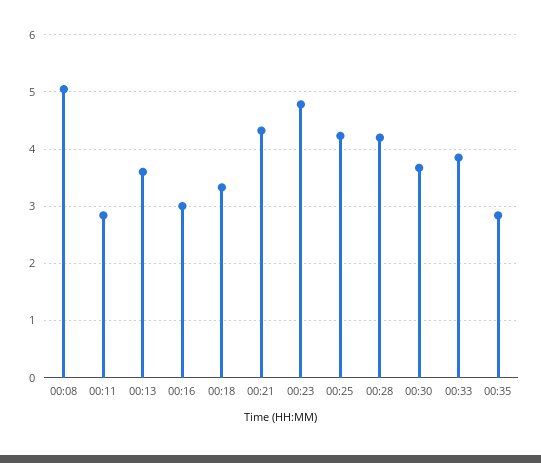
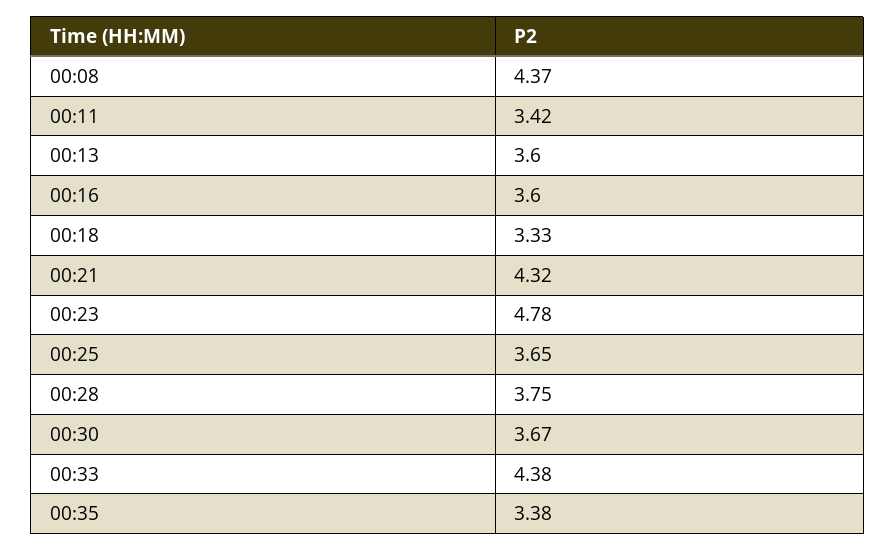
00:08: 5 -> 4.37
00:11: 2.8 -> 3.42
00:16: 3 -> 3.6
00:25: 4.2 -> 3.65
00:28: 4.2 -> 3.75
00:33: 3.8 -> 4.38
00:35: 2.8 -> 3.38

